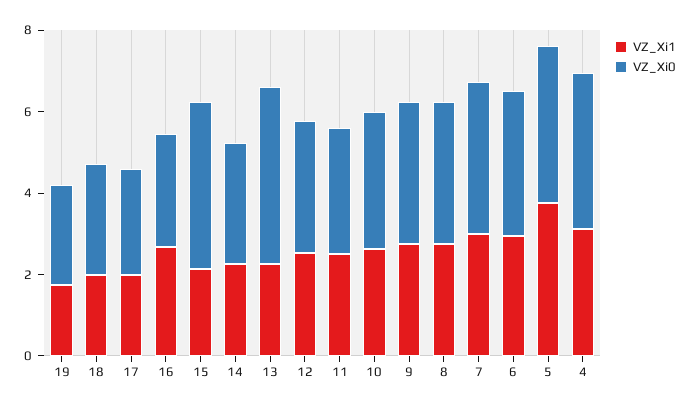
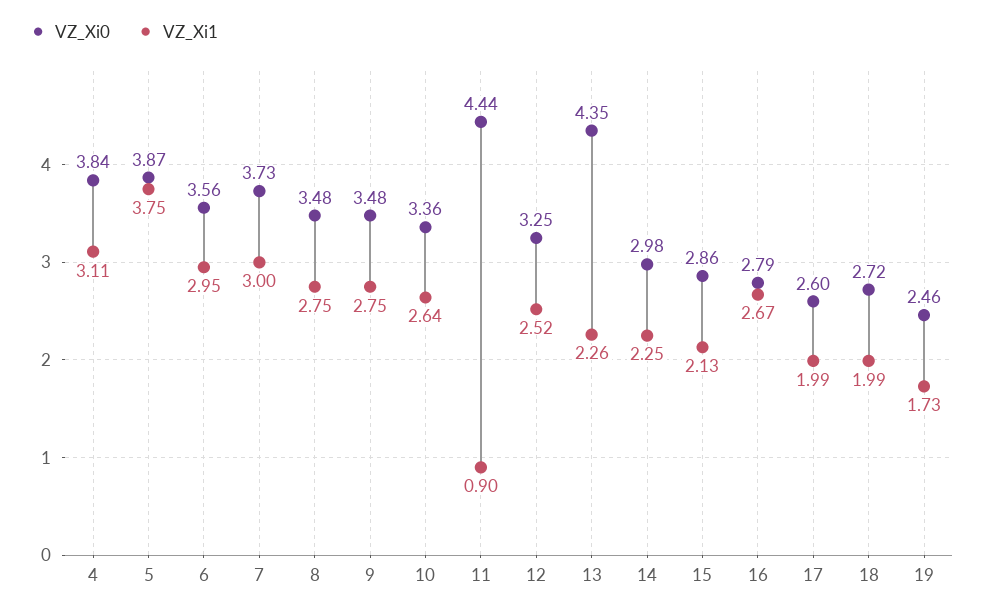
VZ_Xi0, 15: 4 -> 2.86
VZ_Xi1, 11: 2.5 -> 0.9
VZ_Xi0, 11: 3 -> 4.44

